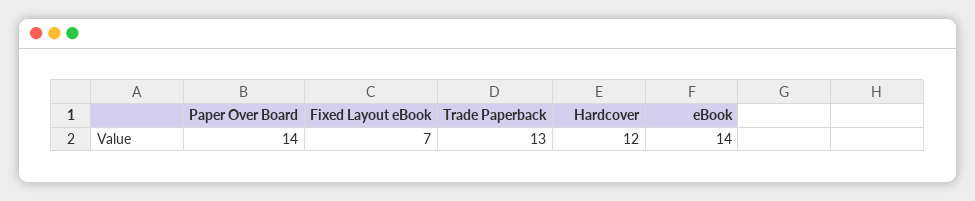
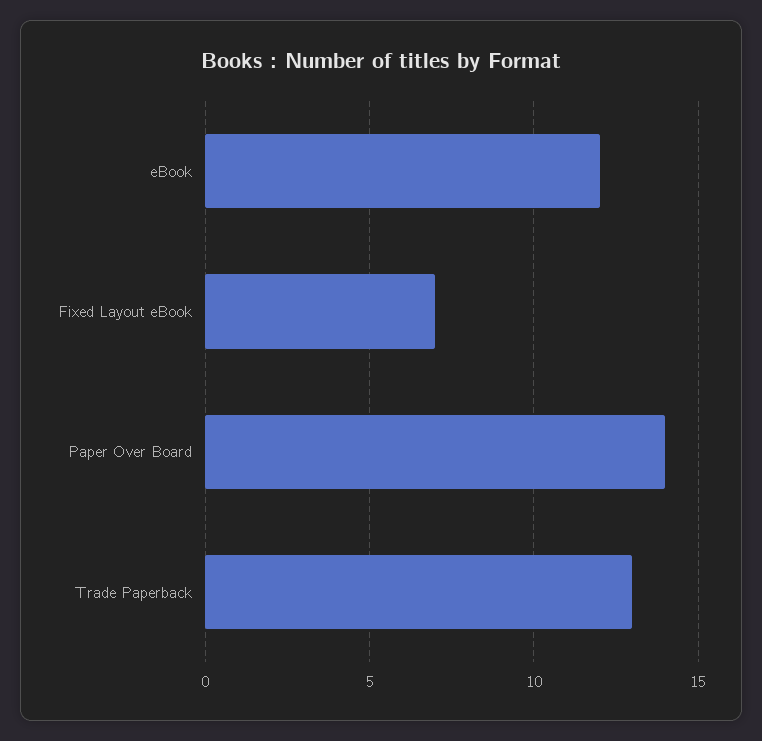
Hardcover: 12 -> none
eBook: 14 -> 12

